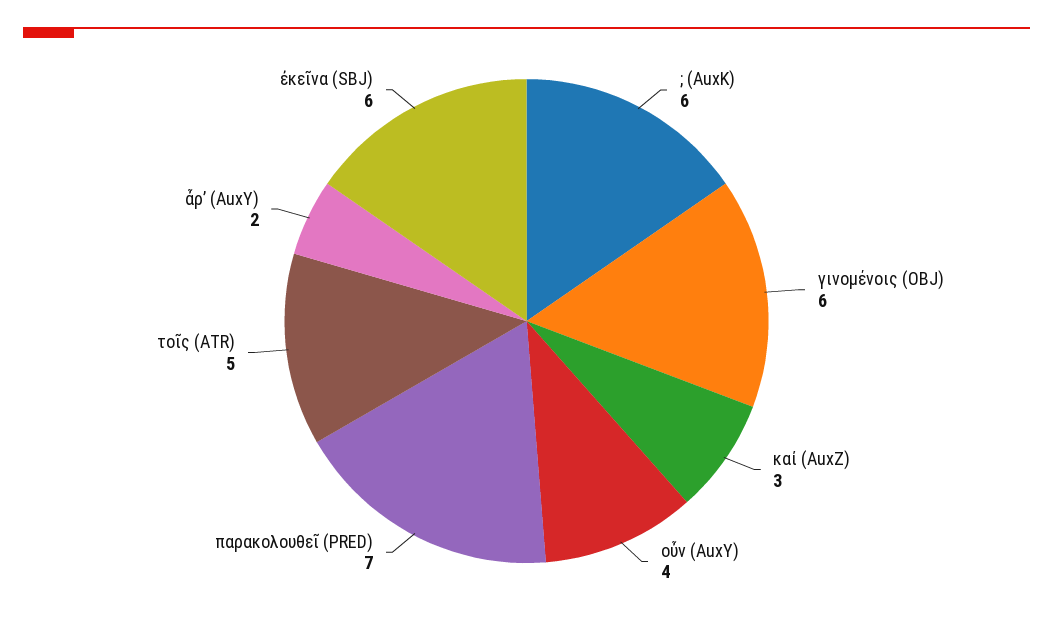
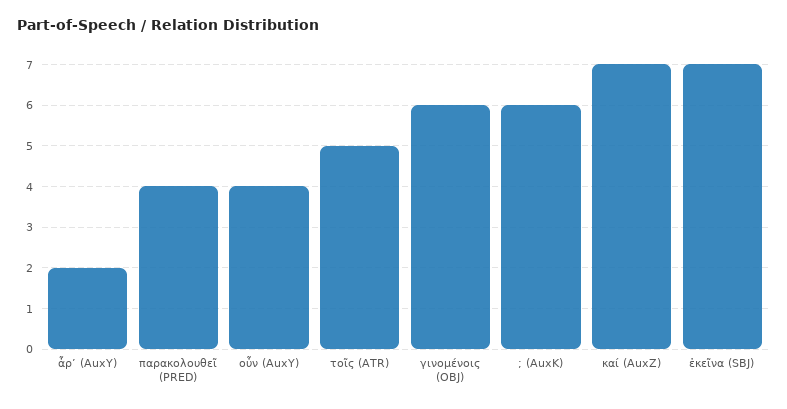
καί (AuxZ): 3 -> 7
παρακολουθεῖ (PRED): 7 -> 4
ἐκεῖνα (SBJ): 6 -> 7

